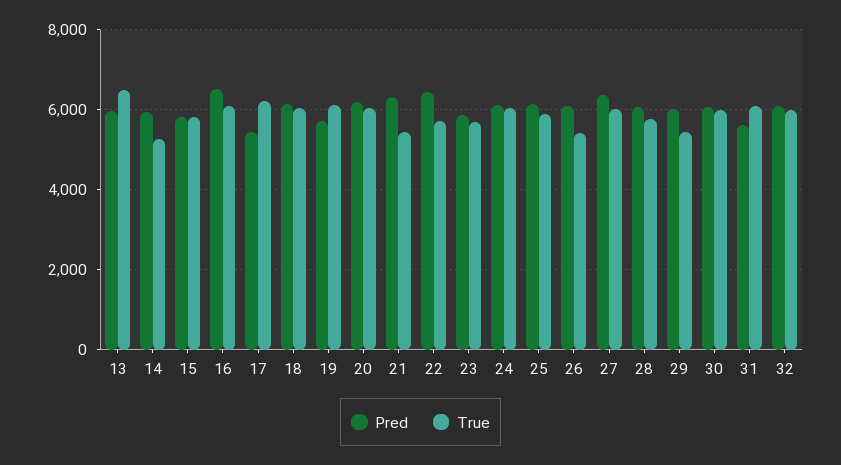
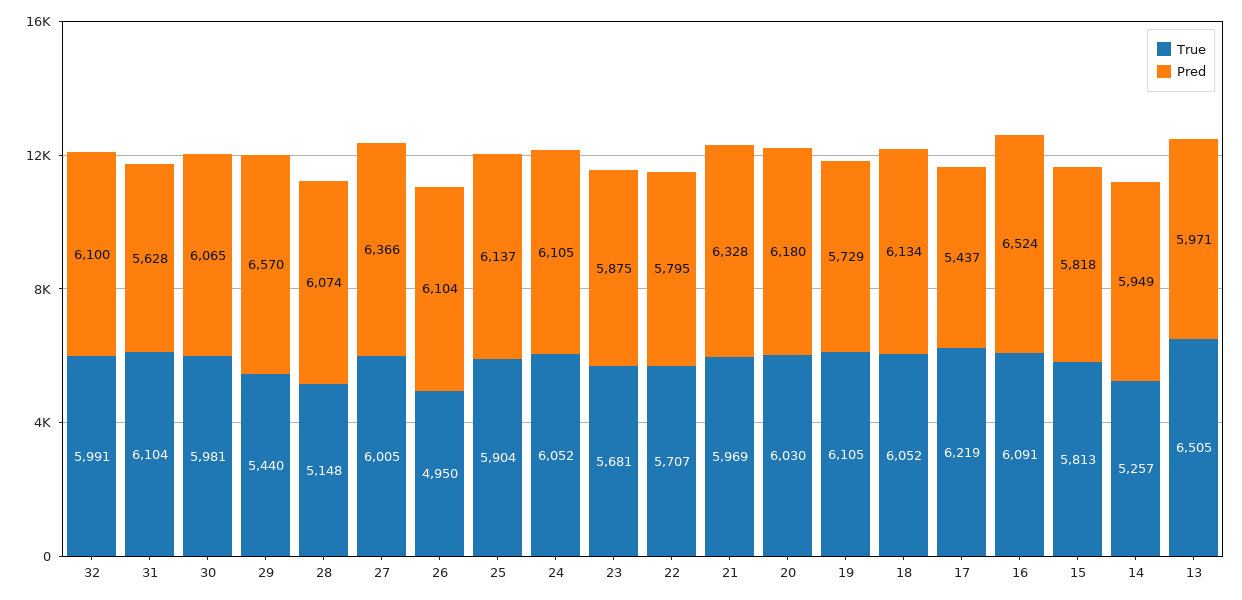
True, 21: 5400 -> 5969
Pred, 22: 6400 -> 5795
True, 26: 5400 -> 4950
True, 28: 5800 -> 5148
Pred, 29: 6000 -> 6570

